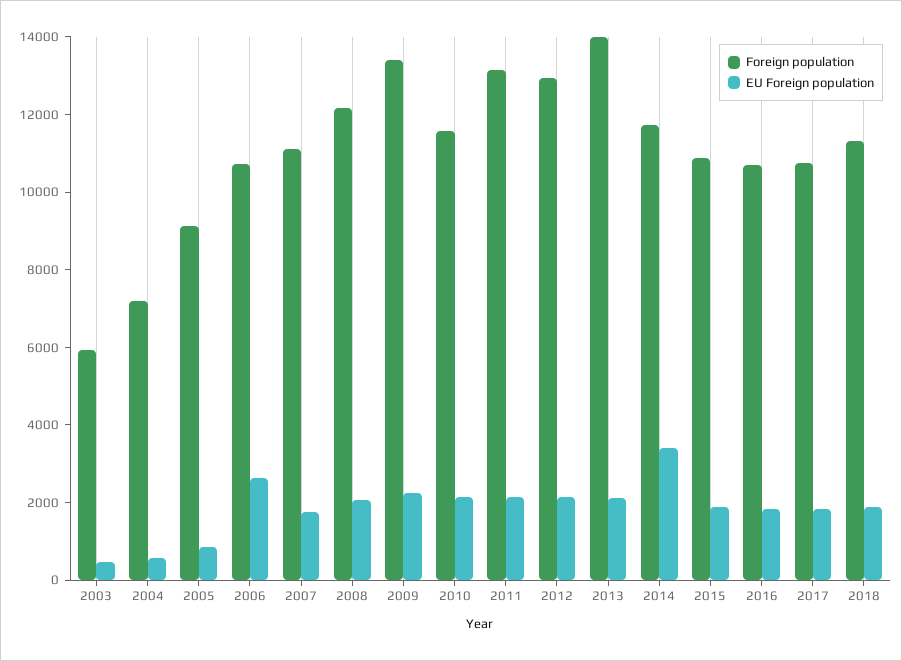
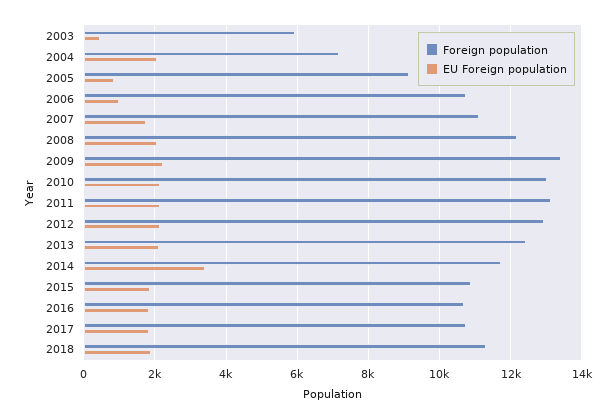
EU Foreign population, 2004: 500 -> 2000
EU Foreign population, 2006: 2500 -> 1000
Foreign population, 2010: 11500 -> 13000
Foreign population, 2013: 14000 -> 12400

